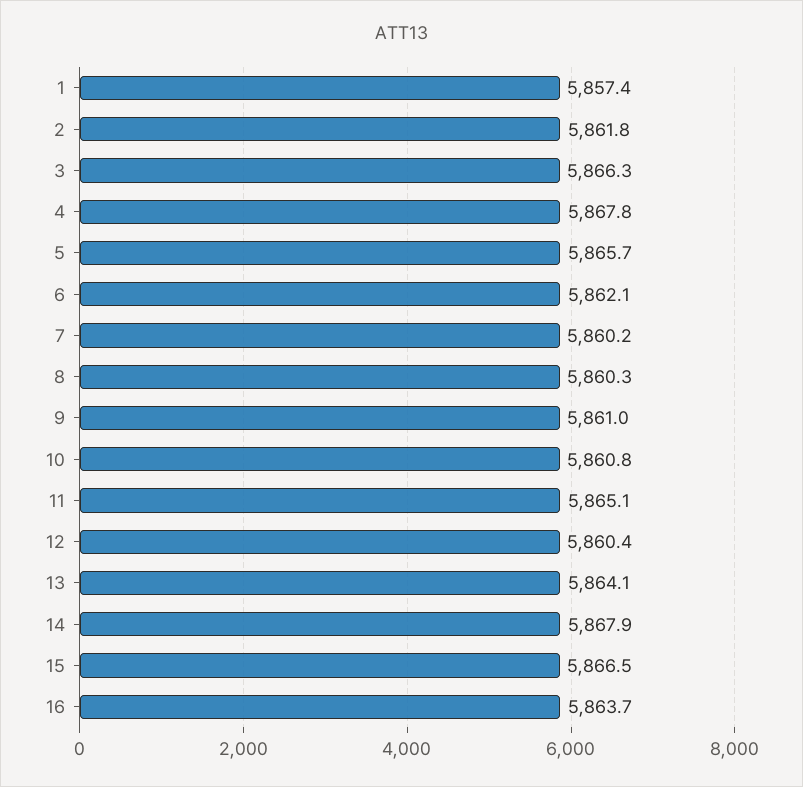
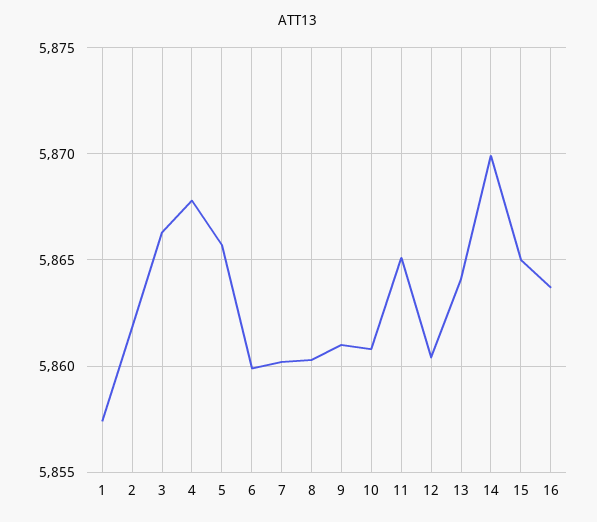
6: 5862.1 -> 5860
14: 5867.9 -> 5870
15: 5866.5 -> 5865

